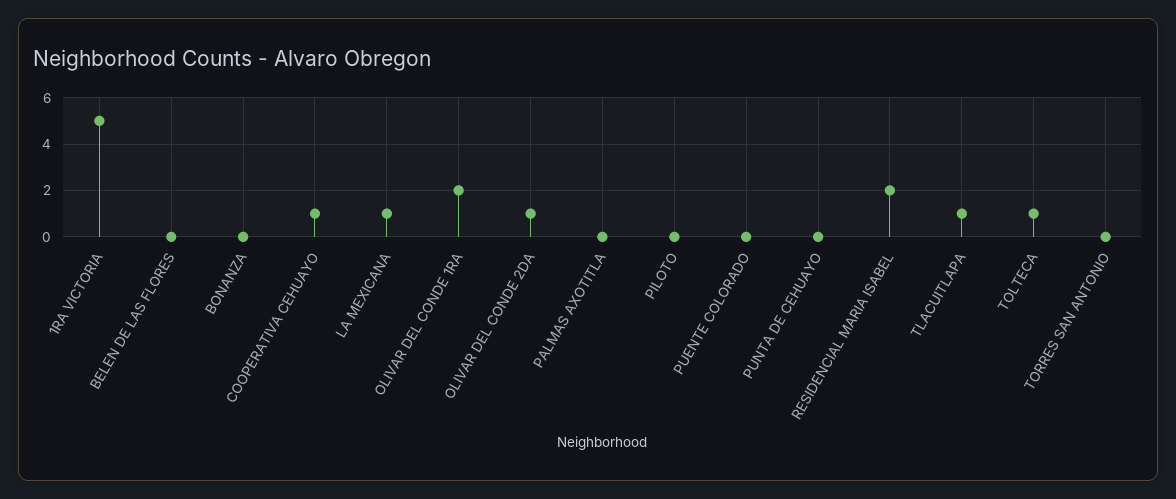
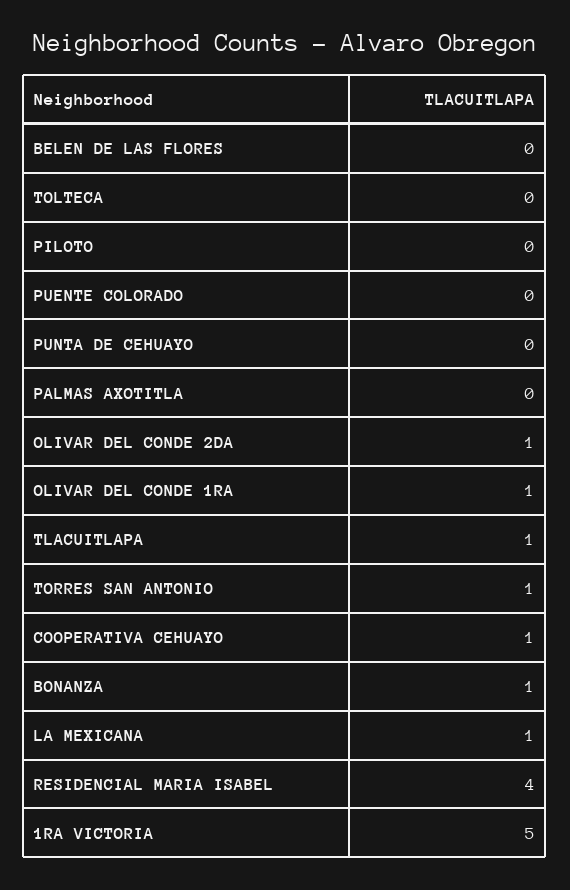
BONANZA: 0 -> 1
OLIVAR DEL CONDE 1RA: 2 -> 1
RESIDENCIAL MARIA ISABEL: 2 -> 4
TOLTECA: 1 -> 0
TORRES SAN ANTONIO: 0 -> 1

